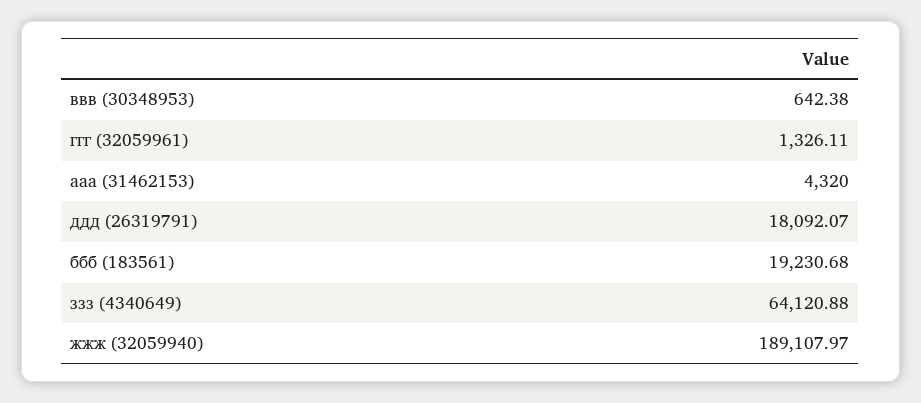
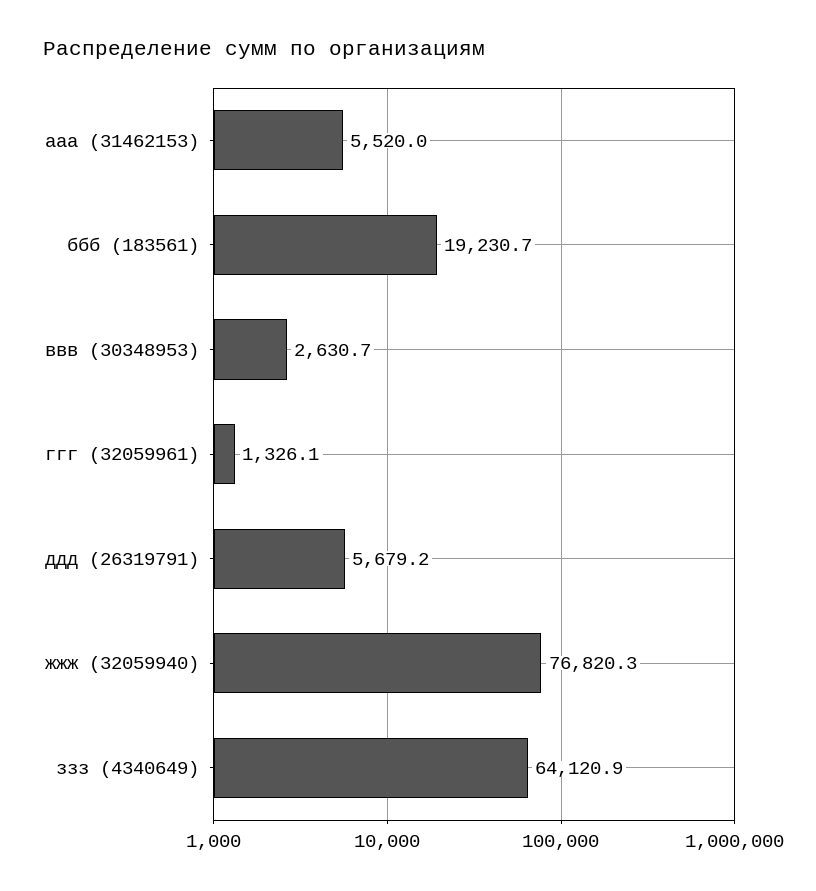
ввв (30348953): 642.38 -> 2630.7
ааа (31462153): 4320 -> 5520
ддд (26319791): 18092.07 -> 5679.2
жжж (32059940): 189107.97 -> 76820.3

